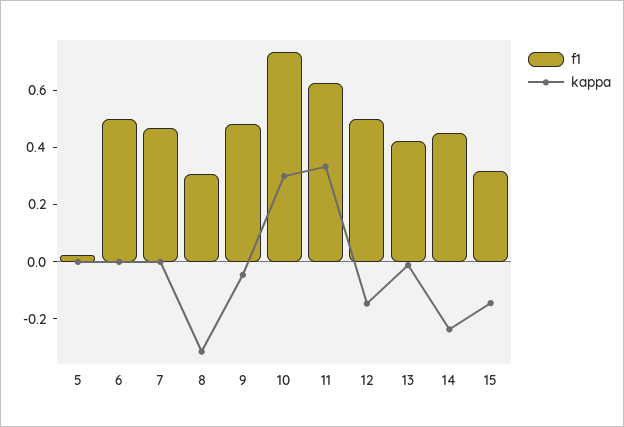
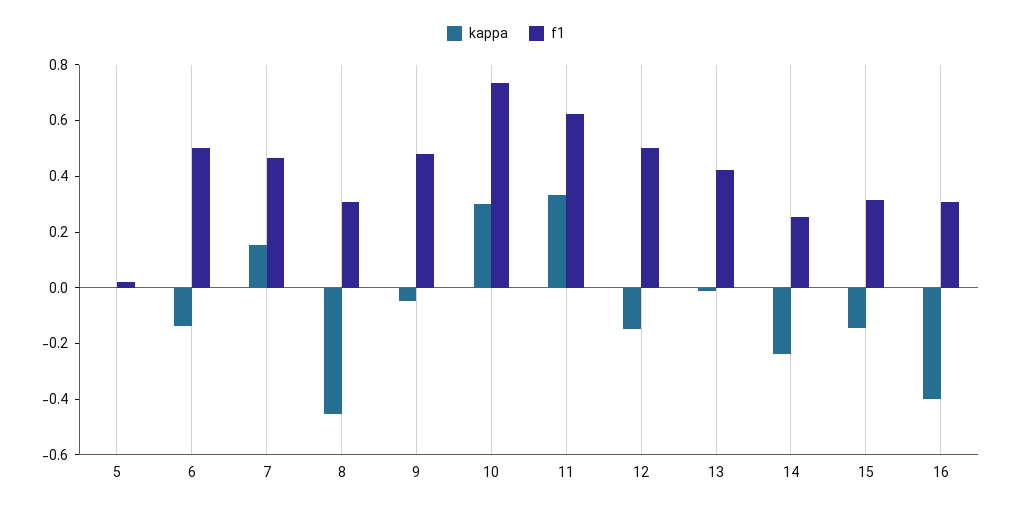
kappa, 6: 0 -> -0.15
kappa, 7: 0 -> 0.15
kappa, 8: -0.3 -> -0.45
f1, 14: 0.45 -> 0.25
kappa, 16: none -> -0.4
f1, 16: none -> 0.3

